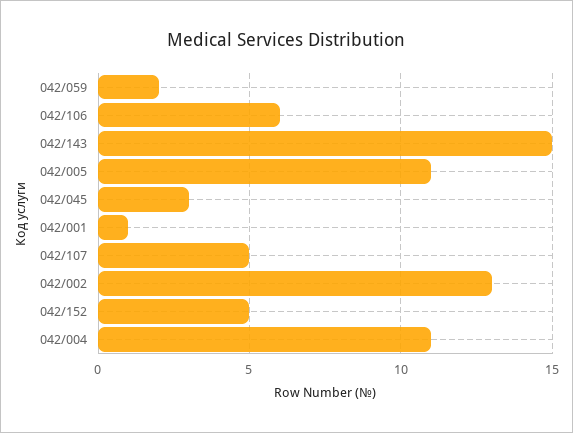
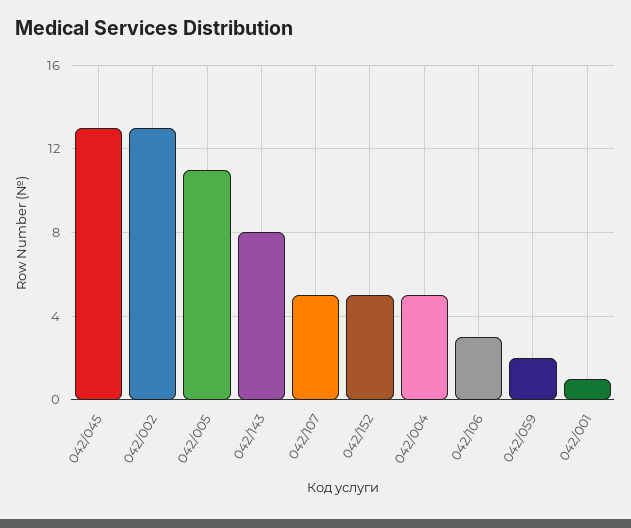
042/106: 6 -> 3
042/143: 15 -> 8
042/045: 3 -> 13
042/004: 11 -> 5

